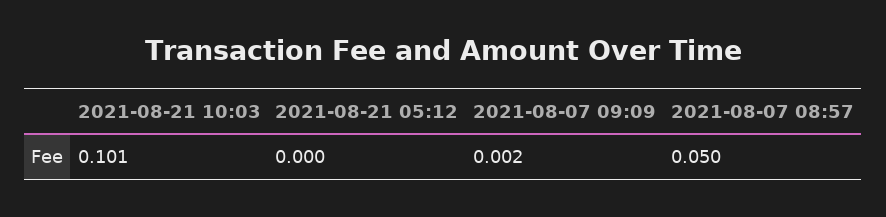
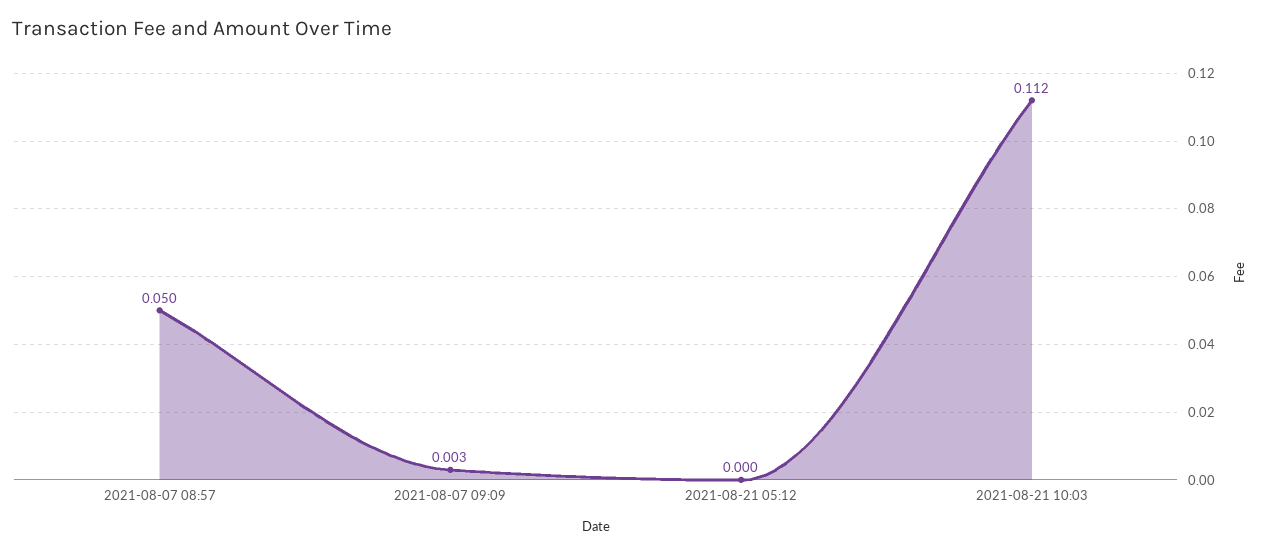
2021-08-21 10:03: 0.101 -> 0.112
2021-08-07 09:09: 0.002 -> 0.003

